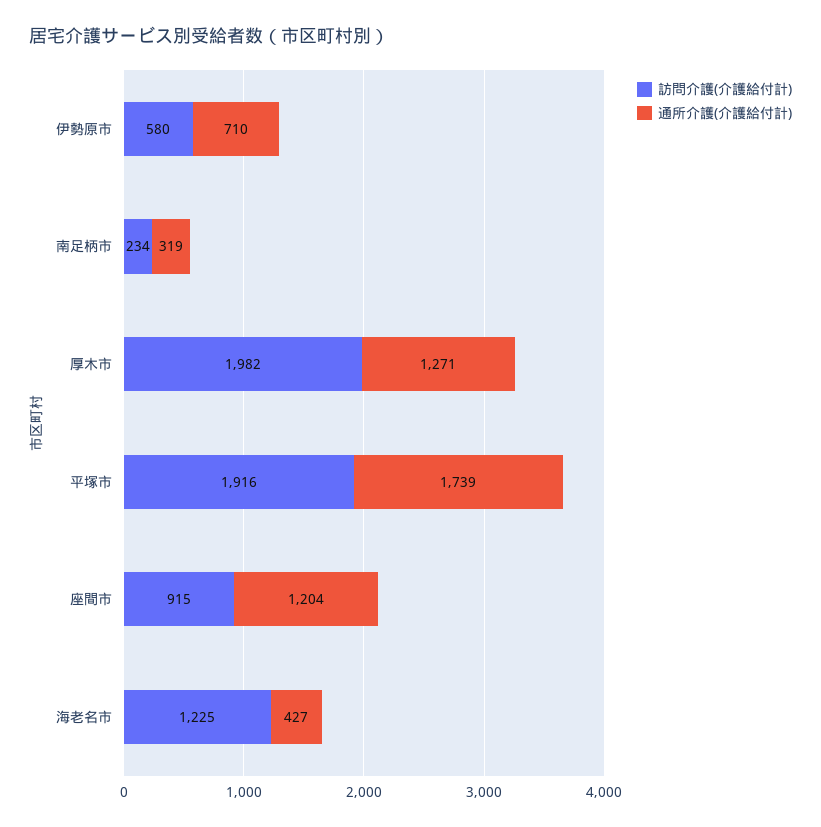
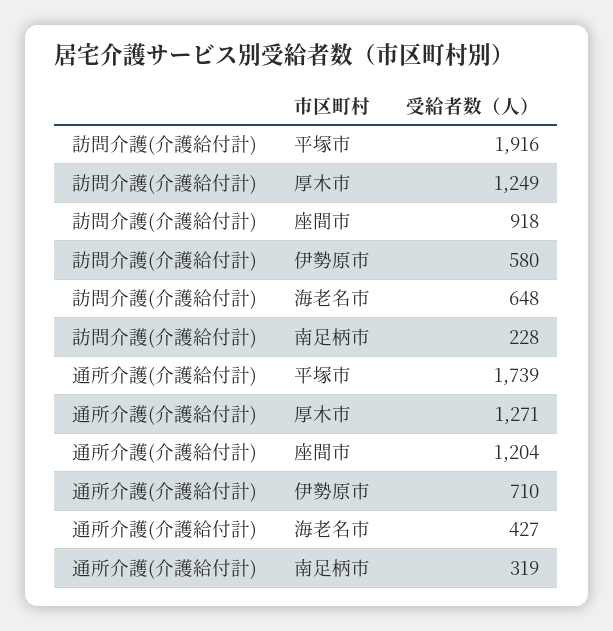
訪問介護(介護給付計), 南足柄市: 234 -> 228
訪問介護(介護給付計), 厚木市: 1982 -> 1249
訪問介護(介護給付計), 座間市: 915 -> 918
訪問介護(介護給付計), 海老名市: 1225 -> 648

